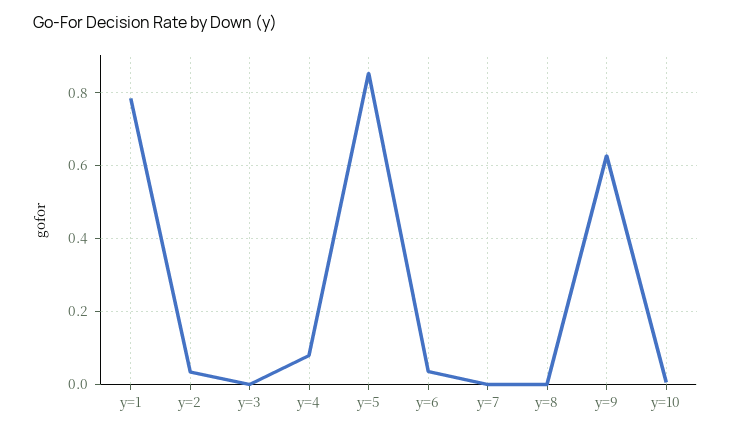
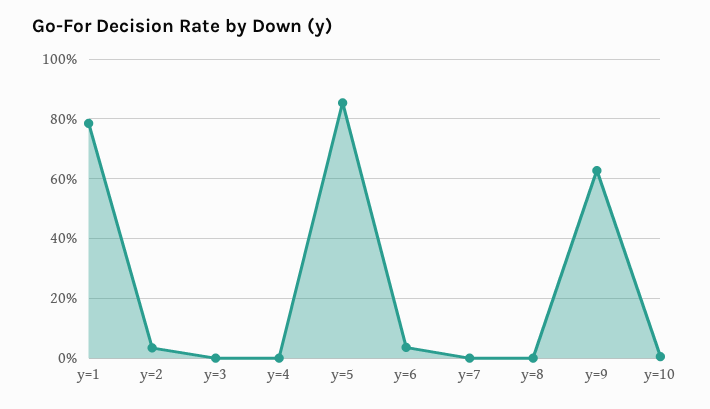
y=4: 0.08 -> 0

